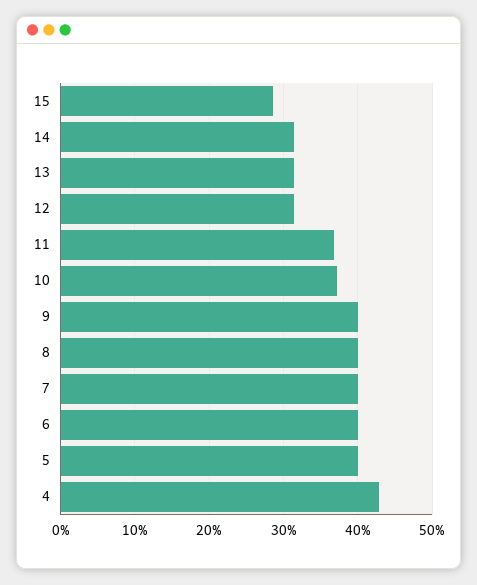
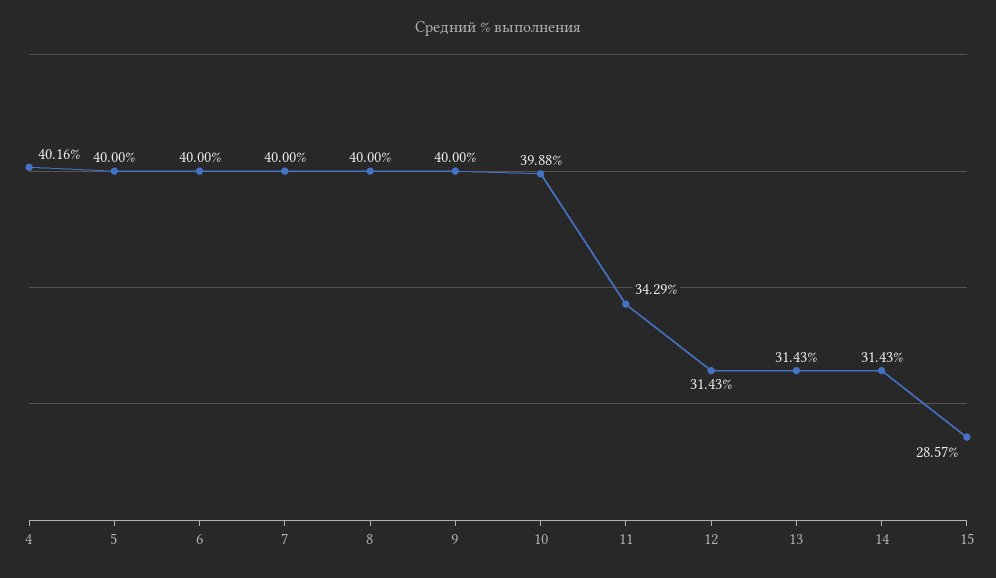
11: 37 -> 34.29
10: 37 -> 39.88
4: 43 -> 40.16

